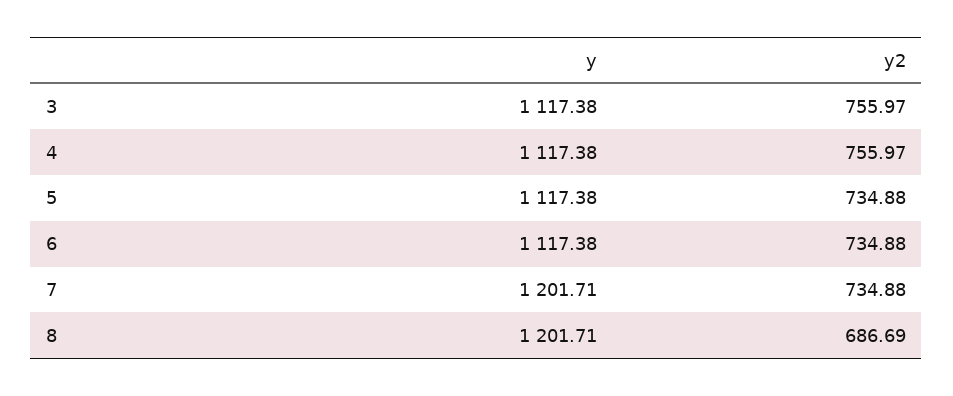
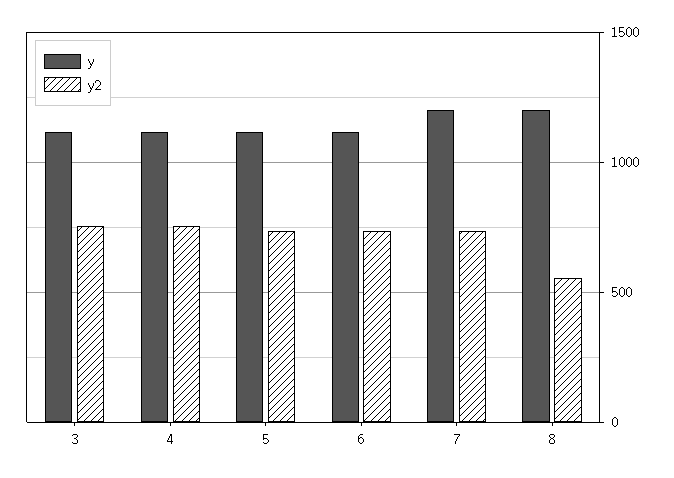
y2, 8: 686.69 -> 550

